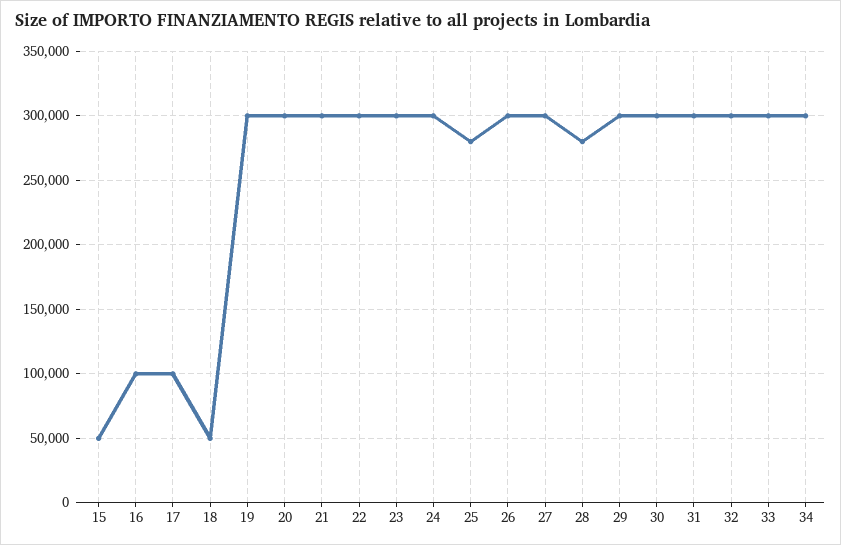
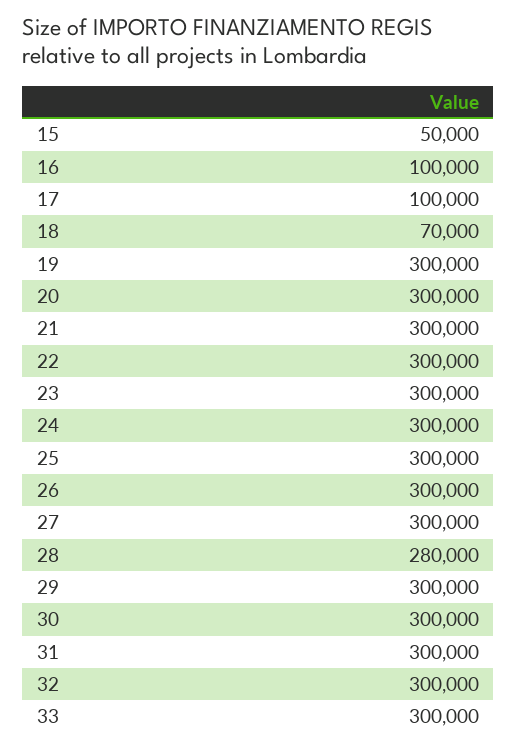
18: 50000 -> 70000
25: 280000 -> 300000
34: 300000 -> none

